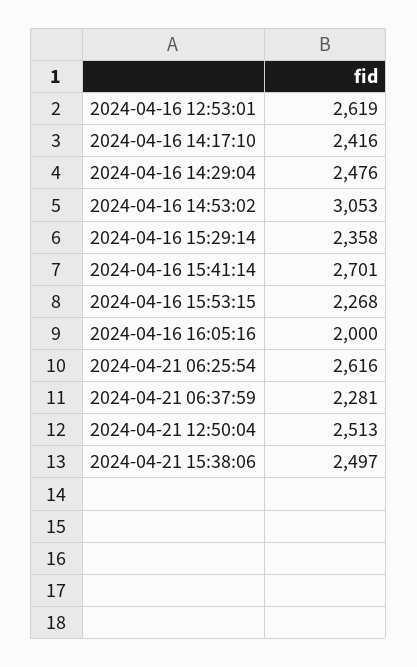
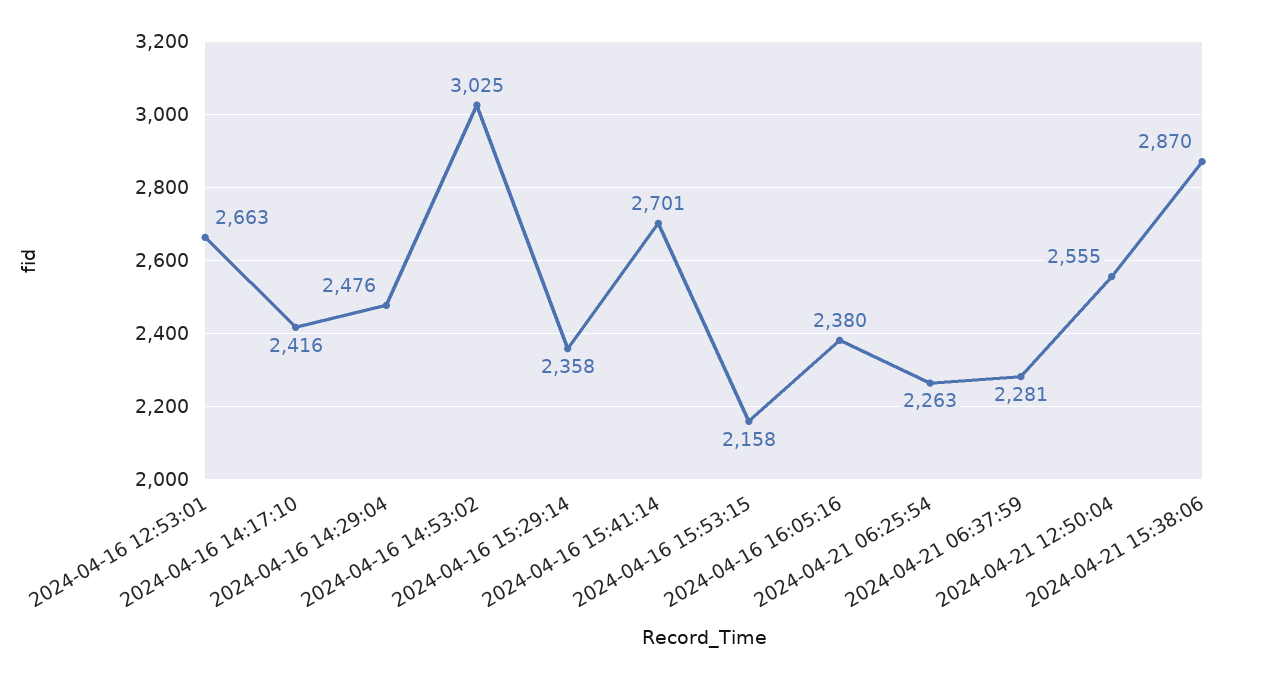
2024-04-16 12:53:01: 2619 -> 2663
2024-04-16 14:53:02: 3053 -> 3025
2024-04-16 15:53:15: 2268 -> 2158
2024-04-16 16:05:16: 2000 -> 2380
2024-04-21 06:25:54: 2616 -> 2263
2024-04-21 12:50:04: 2513 -> 2555
2024-04-21 15:38:06: 2497 -> 2870

